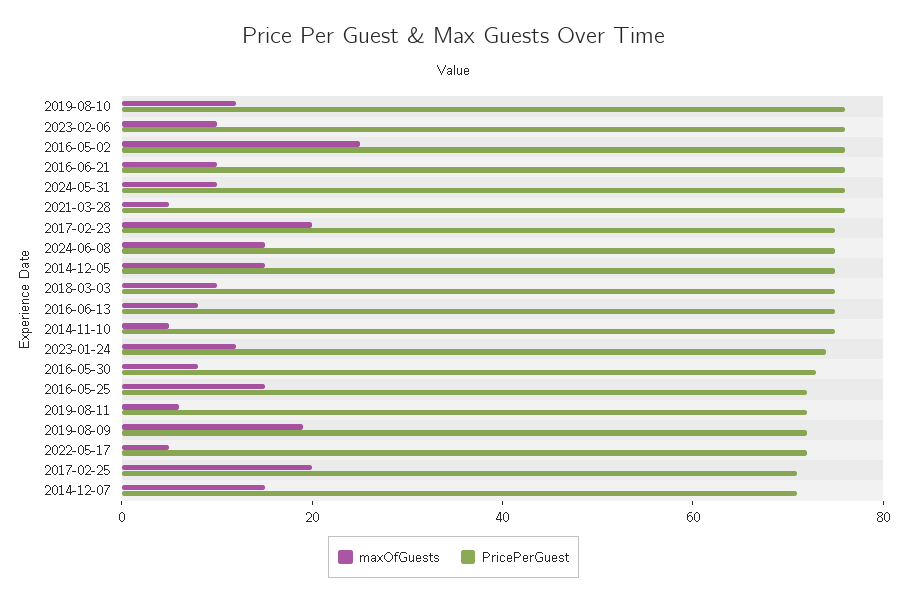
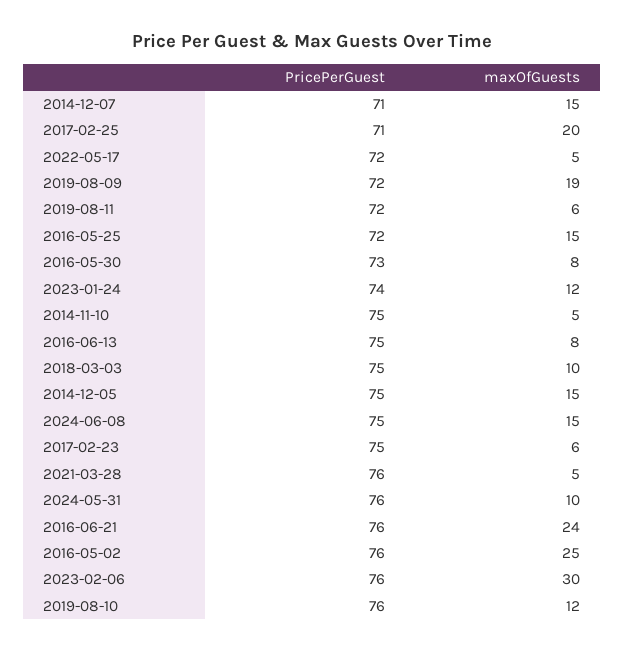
maxOfGuests, 2023-02-06: 10 -> 30
maxOfGuests, 2016-06-21: 10 -> 24
maxOfGuests, 2017-02-23: 20 -> 6

